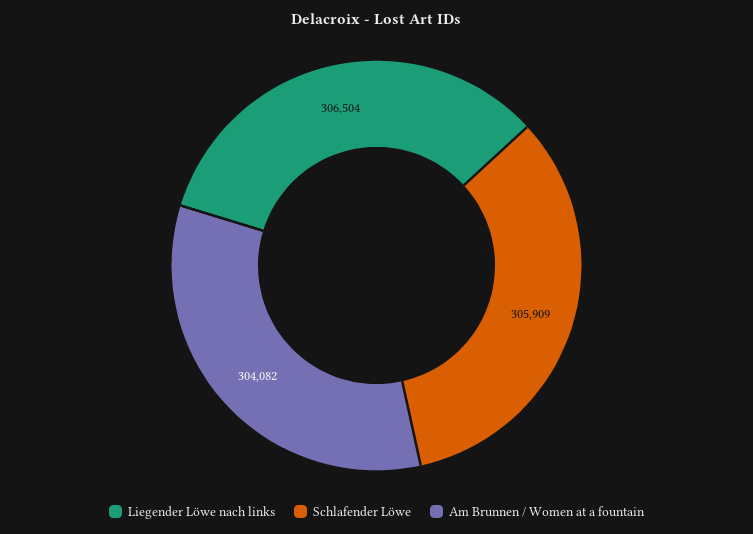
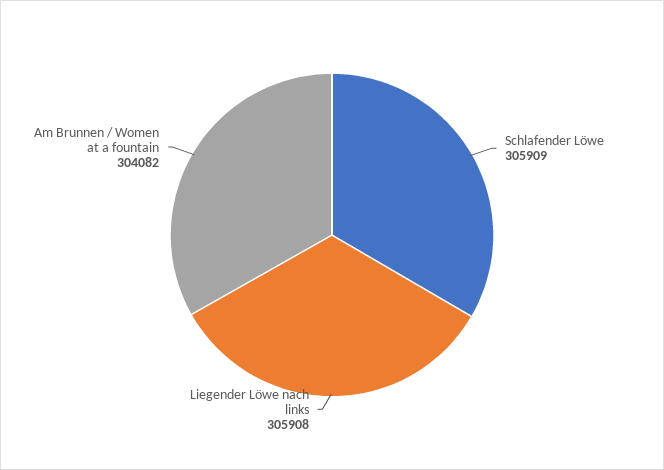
Liegender Löwe nach links: 306504 -> 305908

